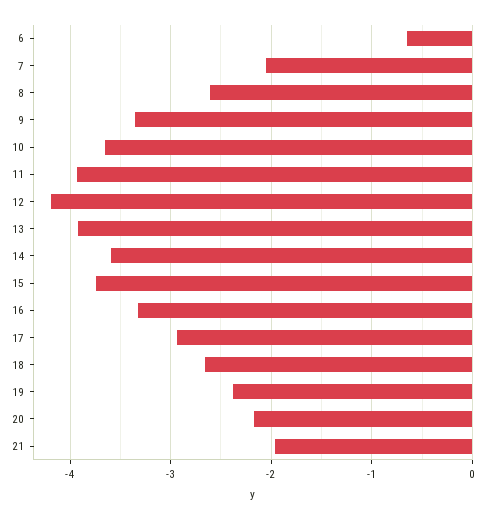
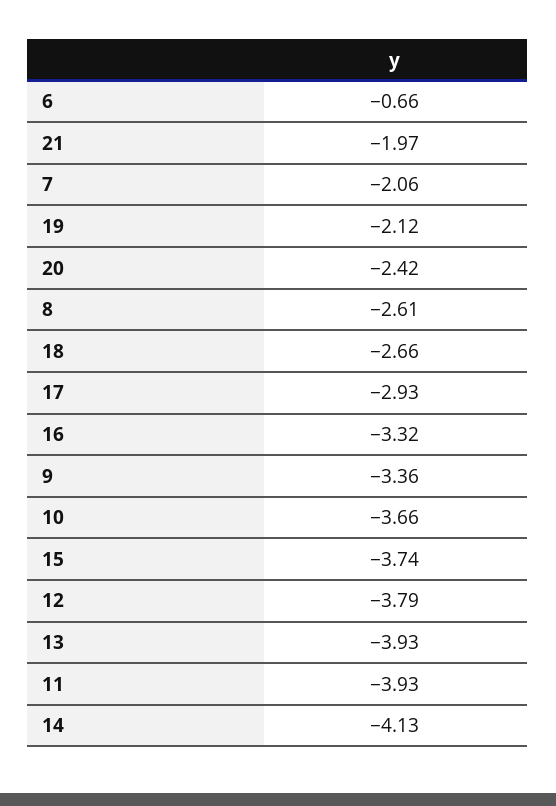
12: -4.2 -> -3.79
14: -3.6 -> -4.13
19: -2.4 -> -2.12
20: -2.2 -> -2.42

